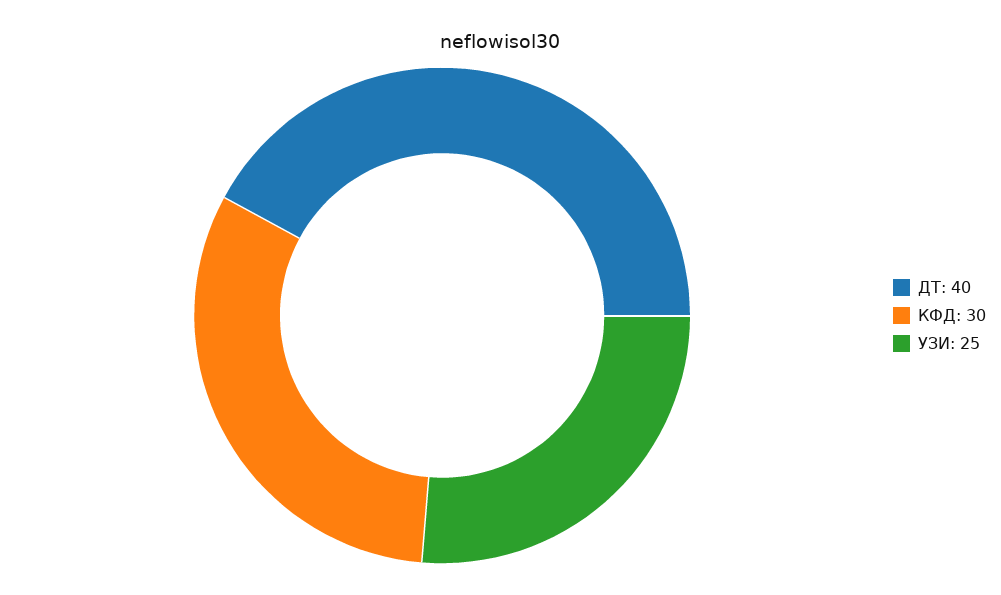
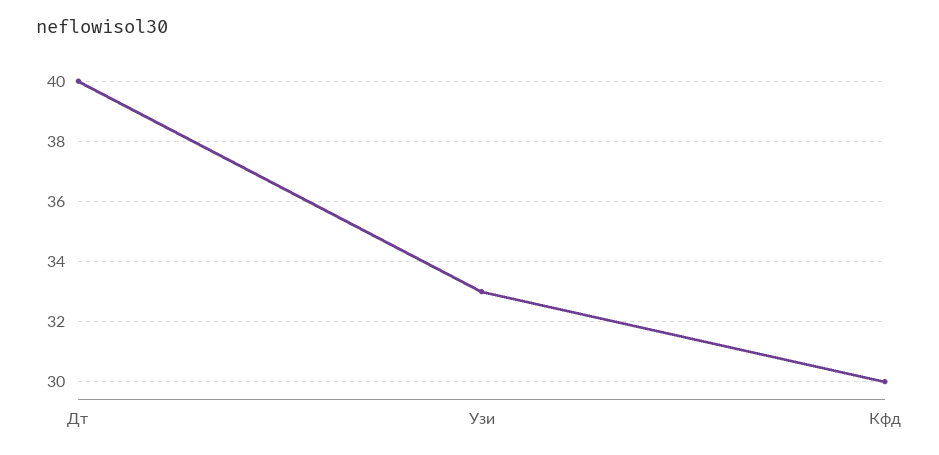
УЗИ: 25 -> 33

